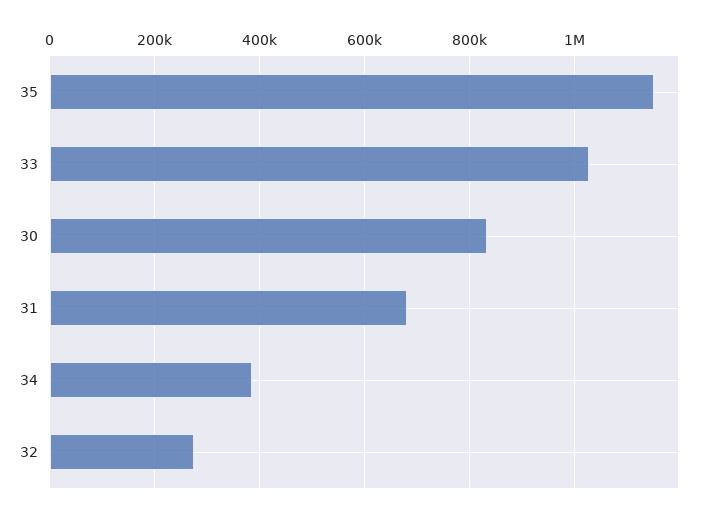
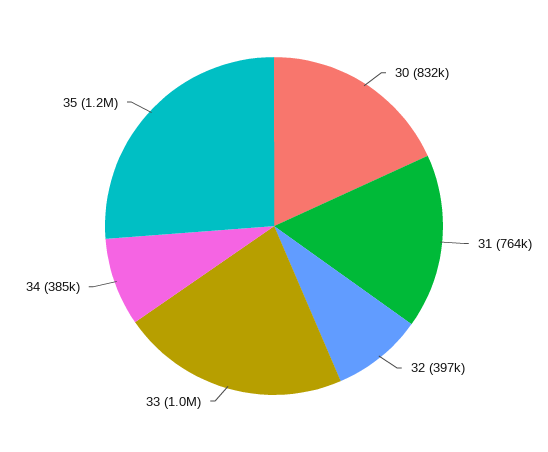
31: 680000 -> 764000
32: 280000 -> 397000

